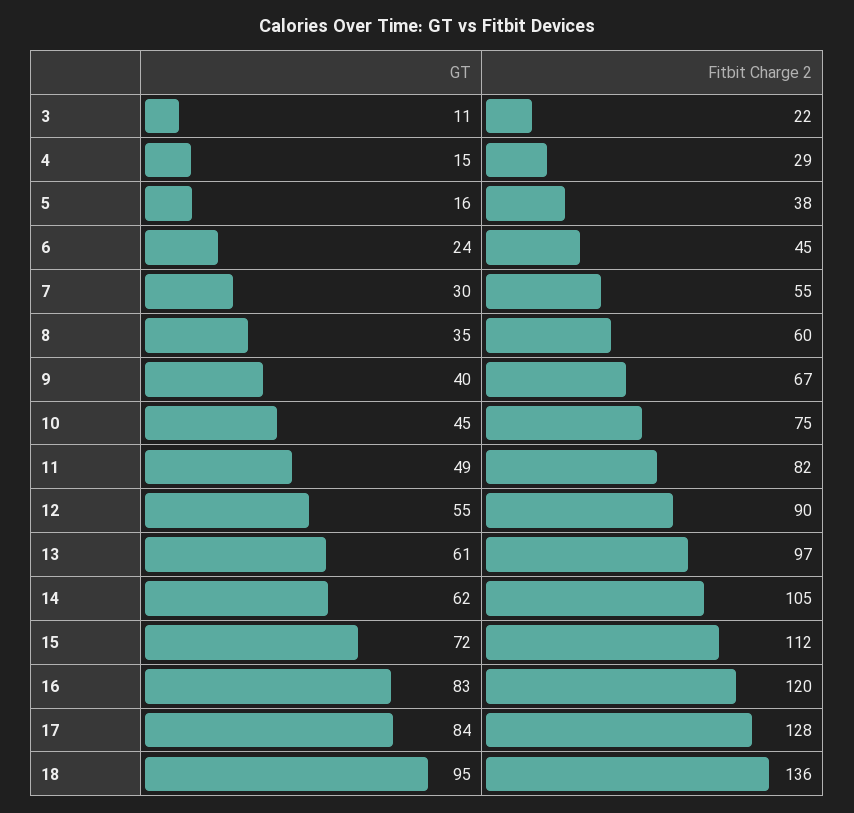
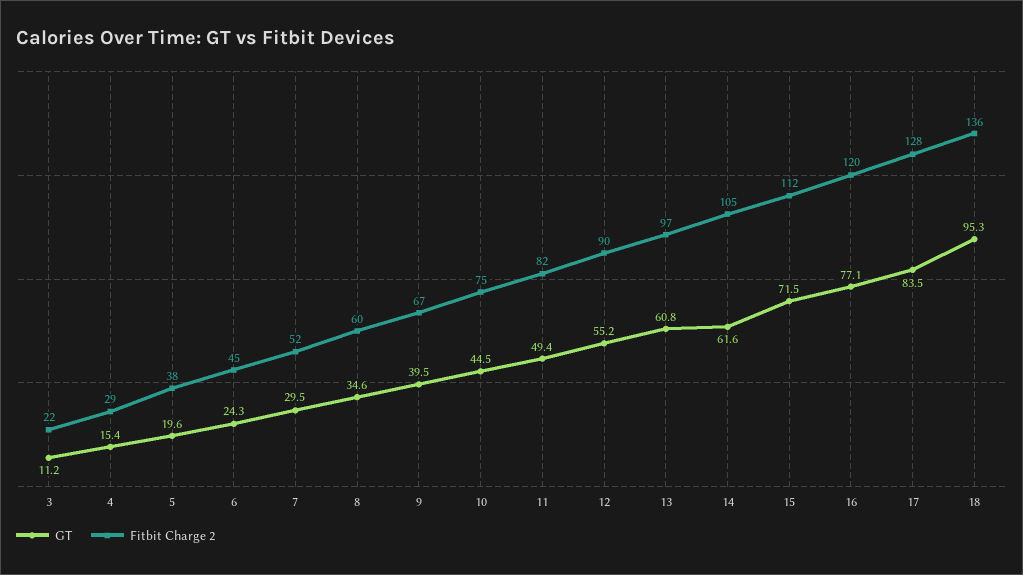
GT, 5: 16 -> 19.6
Fitbit Charge 2, 7: 55 -> 52
GT, 16: 83 -> 77.1

